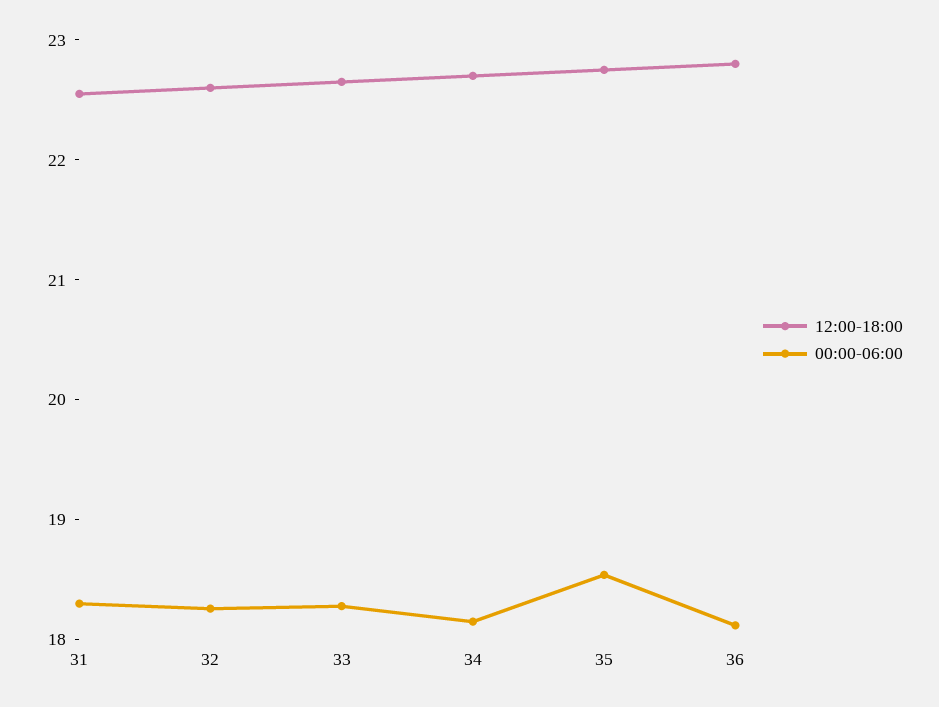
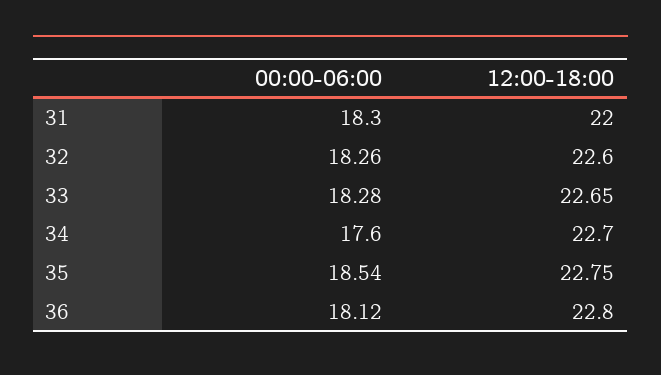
12:00-18:00, 31: 22.6 -> 22
00:00-06:00, 34: 18.2 -> 17.6

